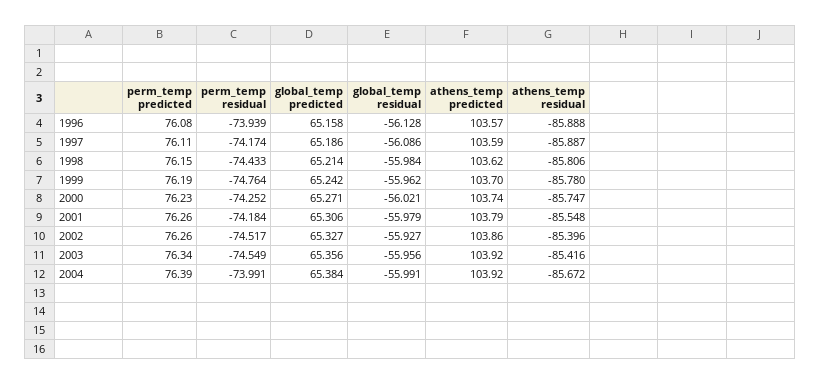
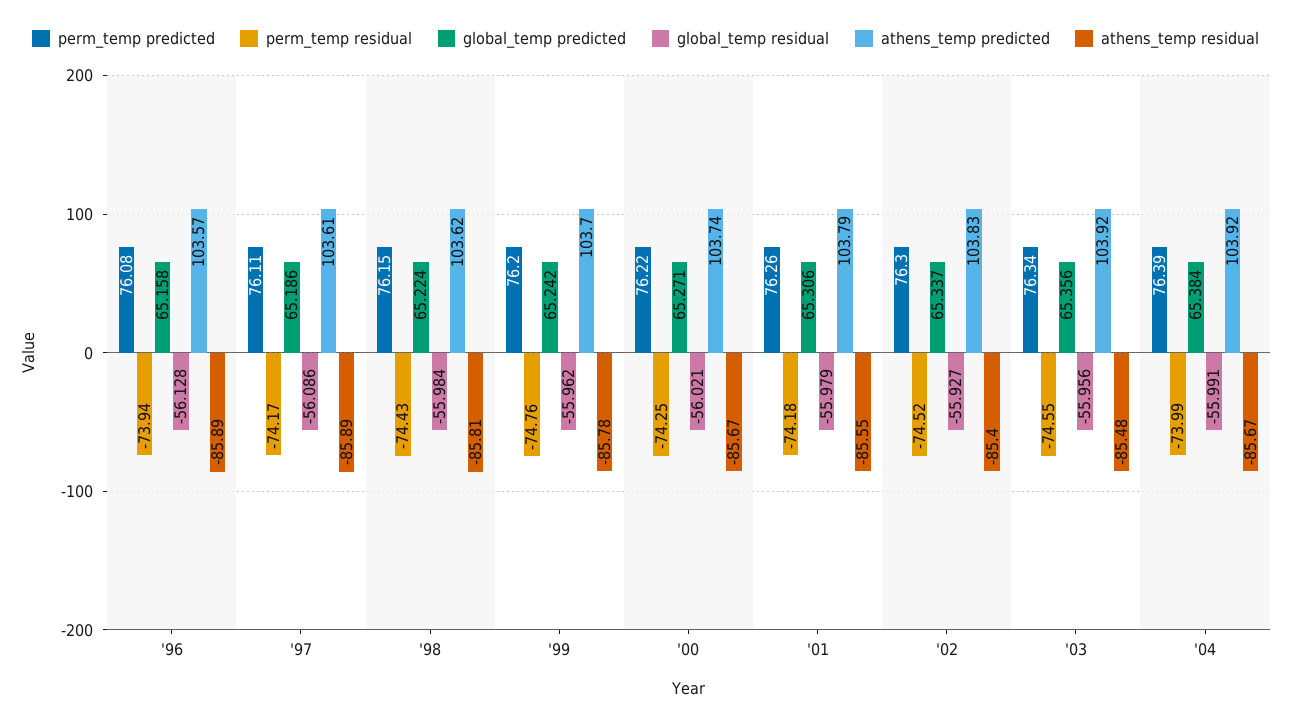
athens_temp predicted, 1997: 103.59 -> 103.61
global_temp predicted, 1998: 65.214 -> 65.224
perm_temp predicted, 1999: 76.19 -> 76.2
perm_temp predicted, 2000: 76.23 -> 76.22
athens_temp residual, 2000: -85.747 -> -85.67
perm_temp predicted, 2002: 76.26 -> 76.3
global_temp predicted, 2002: 65.327 -> 65.337
athens_temp predicted, 2002: 103.86 -> 103.83
athens_temp residual, 2003: -85.416 -> -85.48

